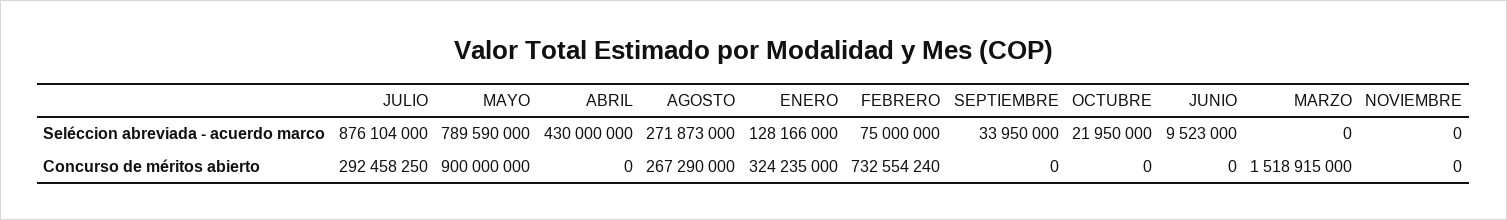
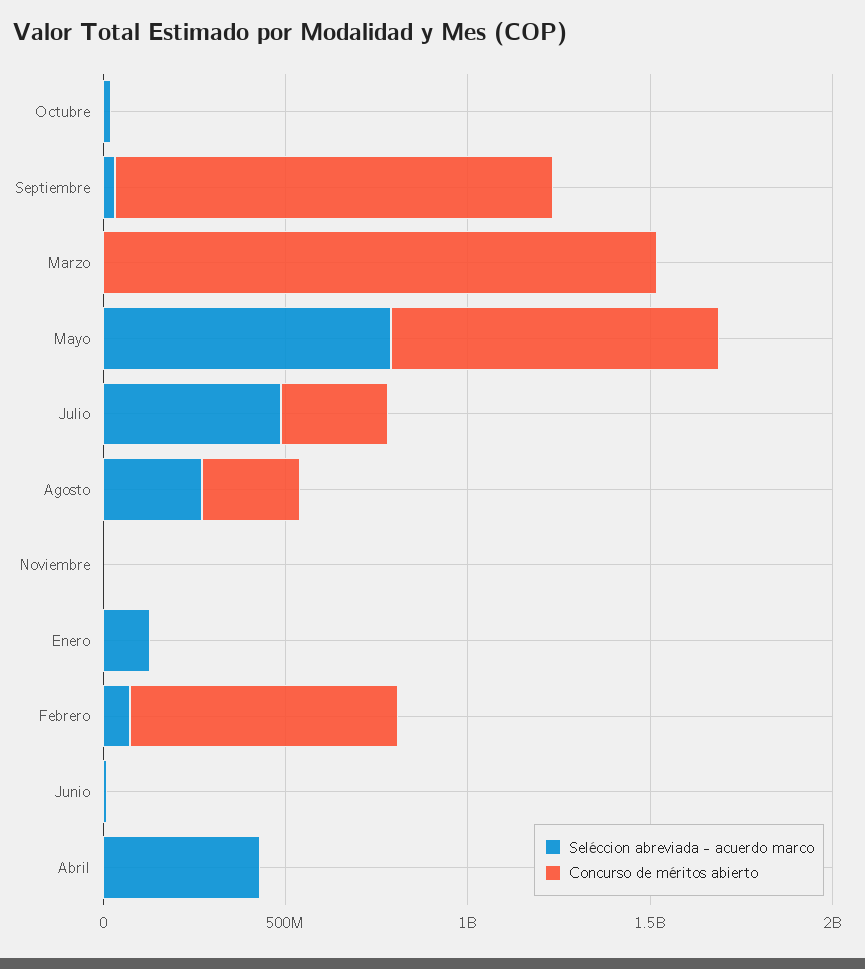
Seléccion abreviada - acuerdo marco, JULIO: 876104000 -> 500000000
Concurso de méritos abierto, ENERO: 324235000 -> 0
Concurso de méritos abierto, SEPTIEMBRE: 0 -> 1200000000

